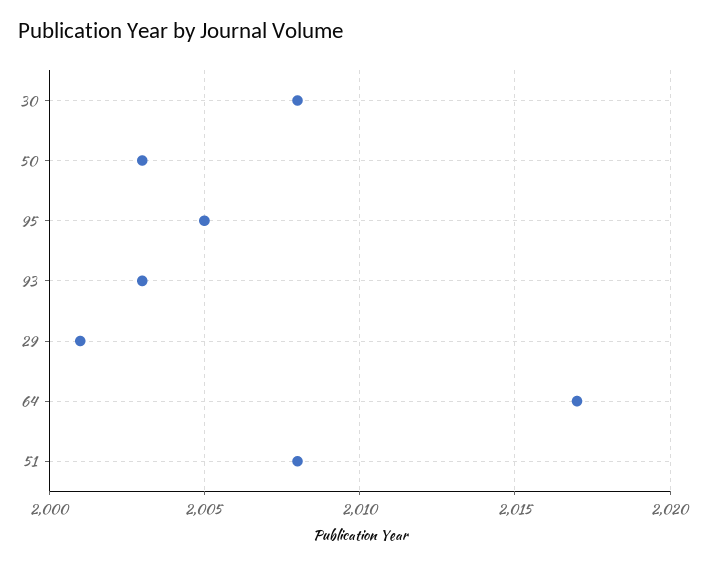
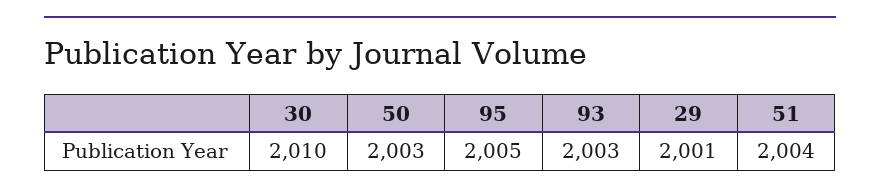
30: 2008 -> 2010
64: 2017 -> none
51: 2008 -> 2004

